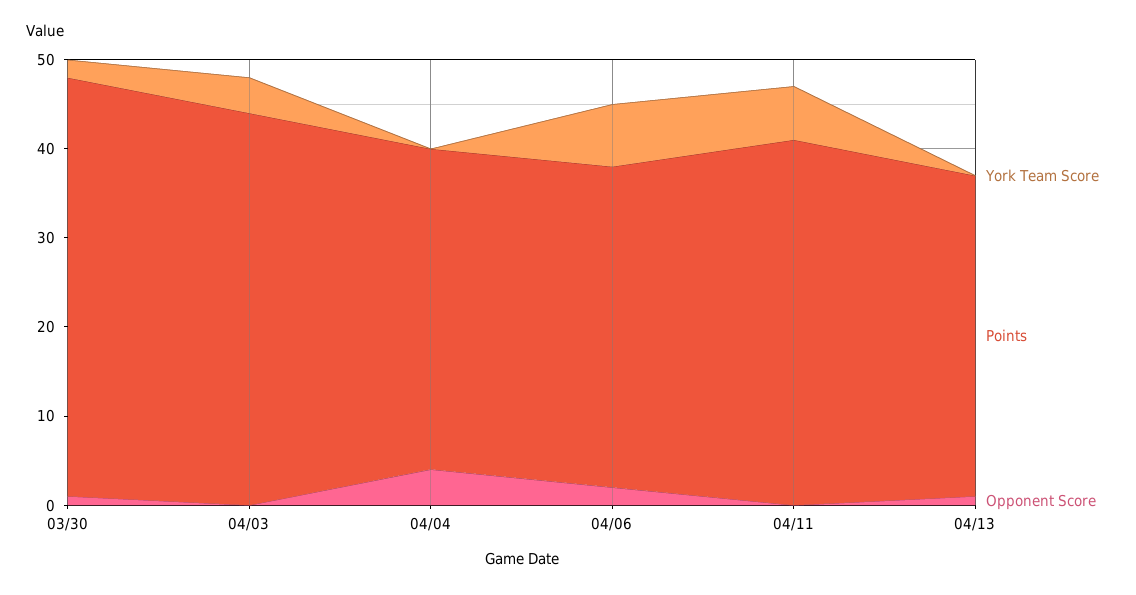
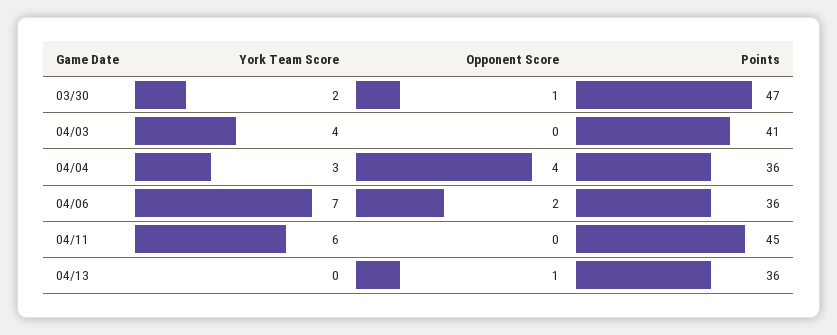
Points, 04/03: 44 -> 41
York Team Score, 04/04: 0 -> 3
Points, 04/11: 41 -> 45

